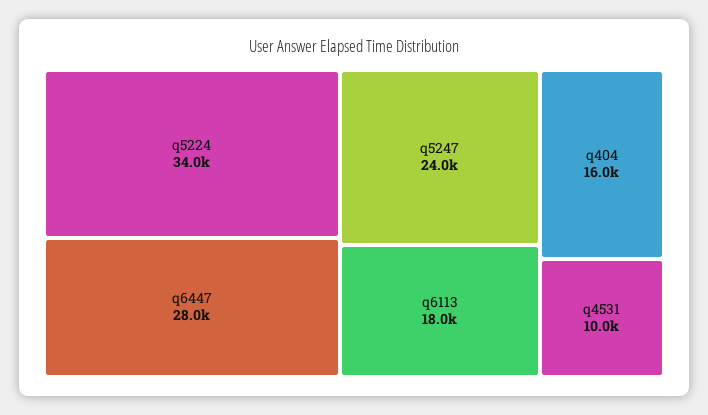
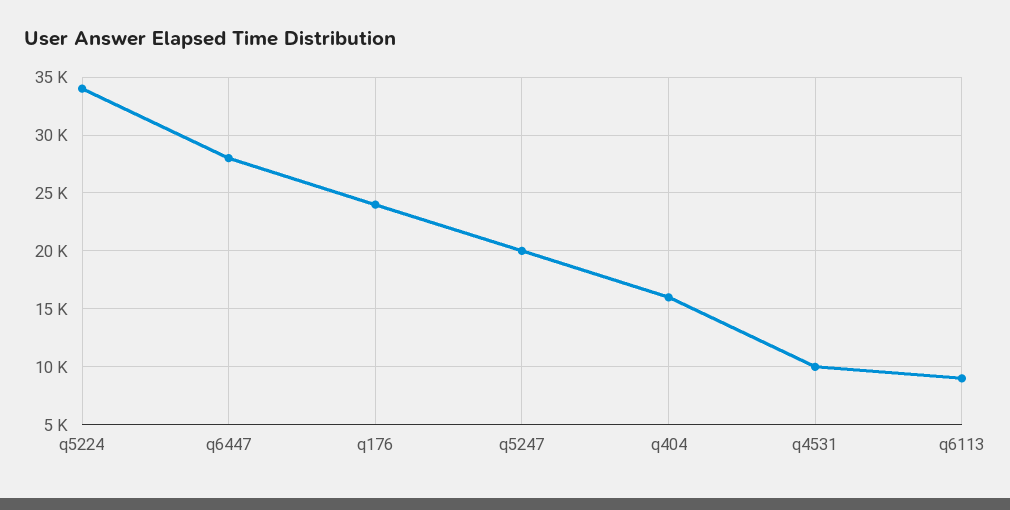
q5247: 24000 -> 20000
q6113: 18000 -> 9000
q176: none -> 24000

